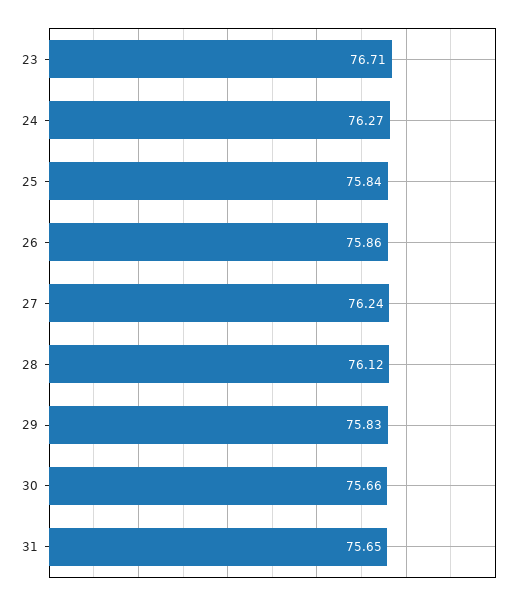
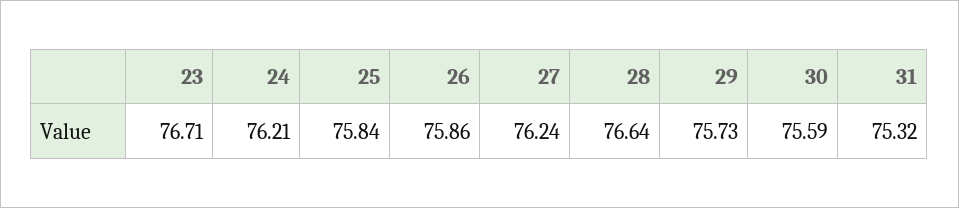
24: 76.27 -> 76.21
28: 76.12 -> 76.64
29: 75.83 -> 75.73
30: 75.66 -> 75.59
31: 75.65 -> 75.32

